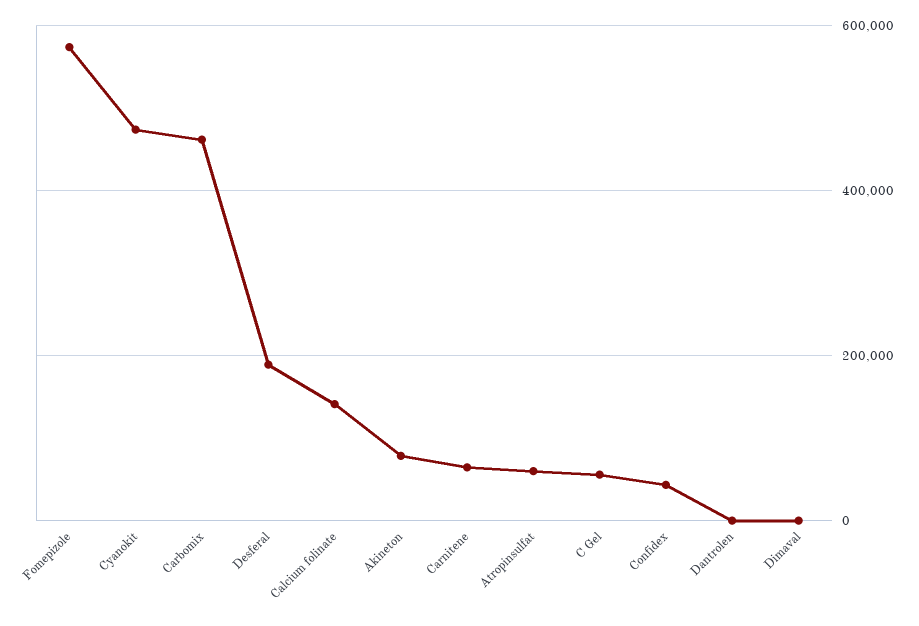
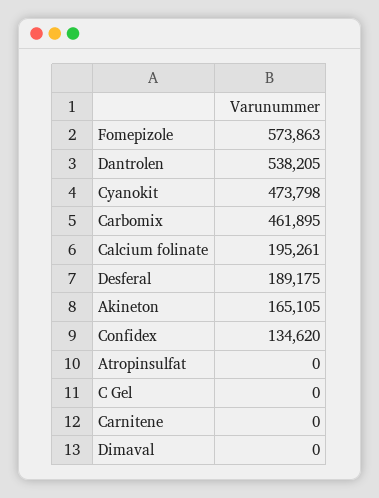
Calcium folinate: 140000 -> 195261
Akineton: 80000 -> 165105
Carnitene: 60000 -> 0
Atropinsulfat: 60000 -> 0
C Gel: 60000 -> 0
Confidex: 40000 -> 134620
Dantrolen: 0 -> 538205

